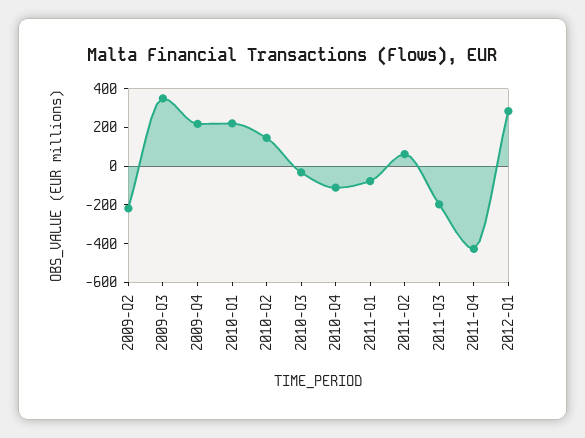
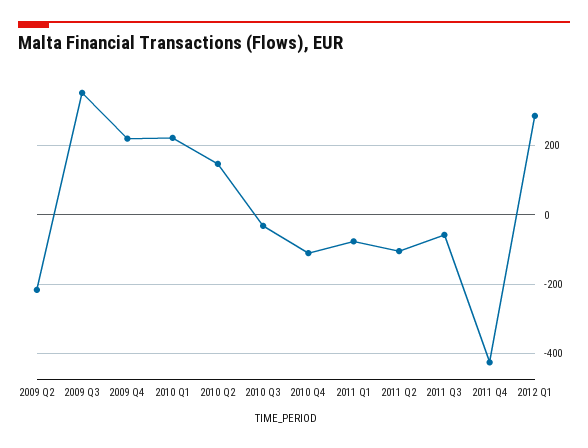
2011-Q2: 50 -> -100
2011-Q3: -200 -> -60

